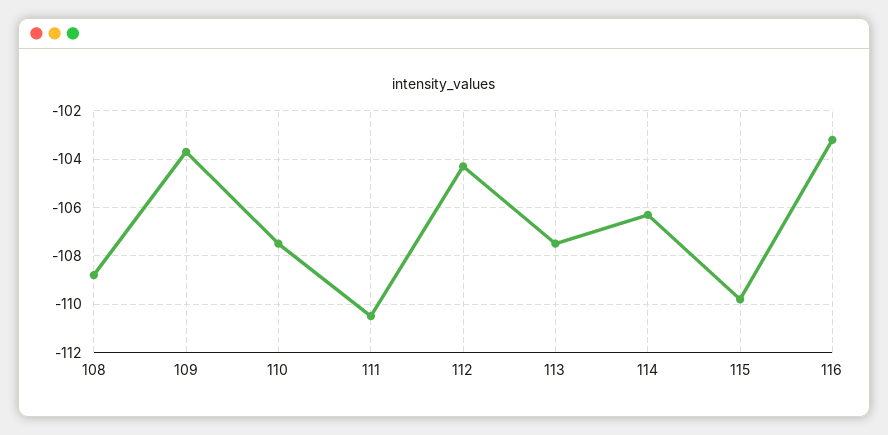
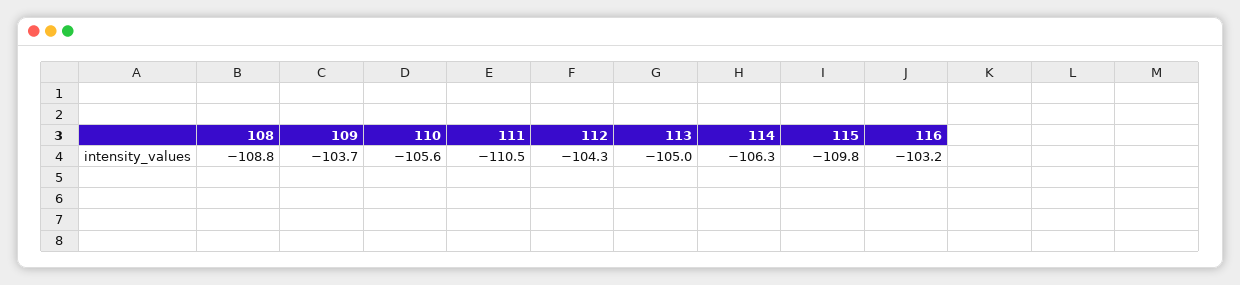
110: -107.5 -> -105.6
113: -107.5 -> -105

